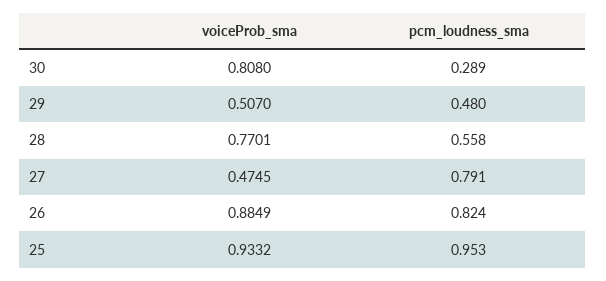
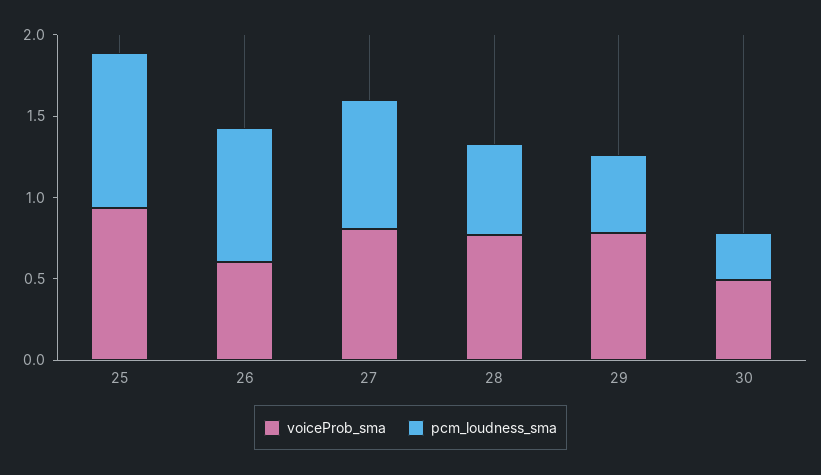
voiceProb_sma, 30: 0.808 -> 0.5
voiceProb_sma, 29: 0.507 -> 0.8
voiceProb_sma, 27: 0.4745 -> 0.8
voiceProb_sma, 26: 0.8849 -> 0.6

